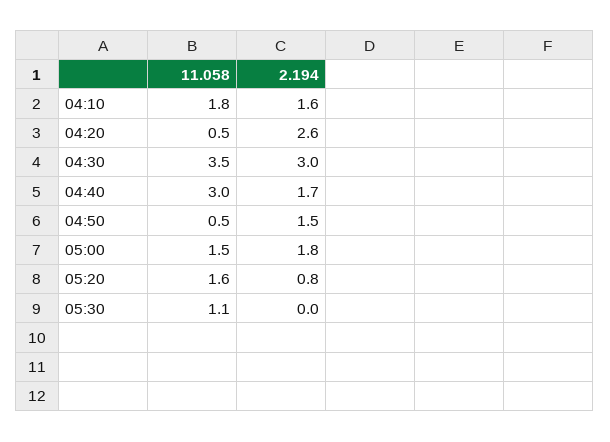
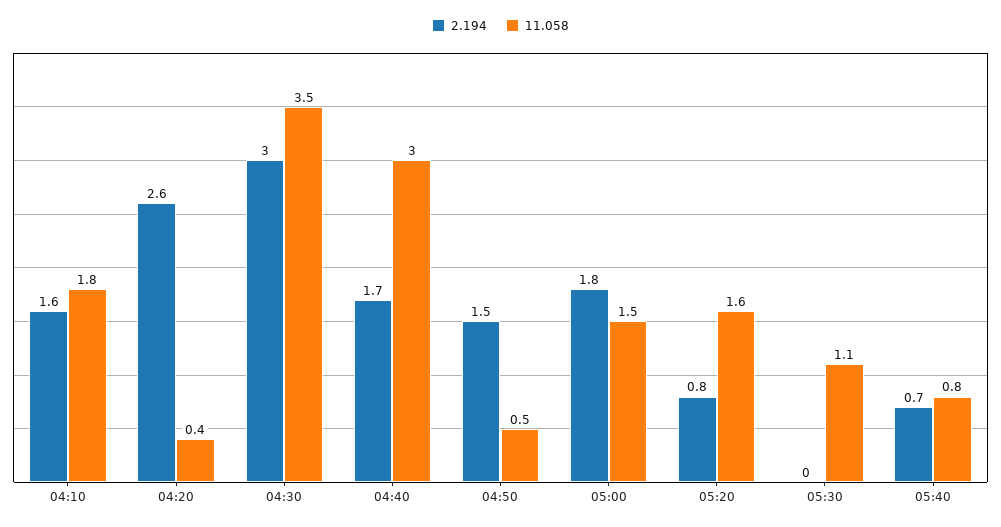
11.058, 04:20: 0.5 -> 0.4
2.194, 05:40: none -> 0.7
11.058, 05:40: none -> 0.8

